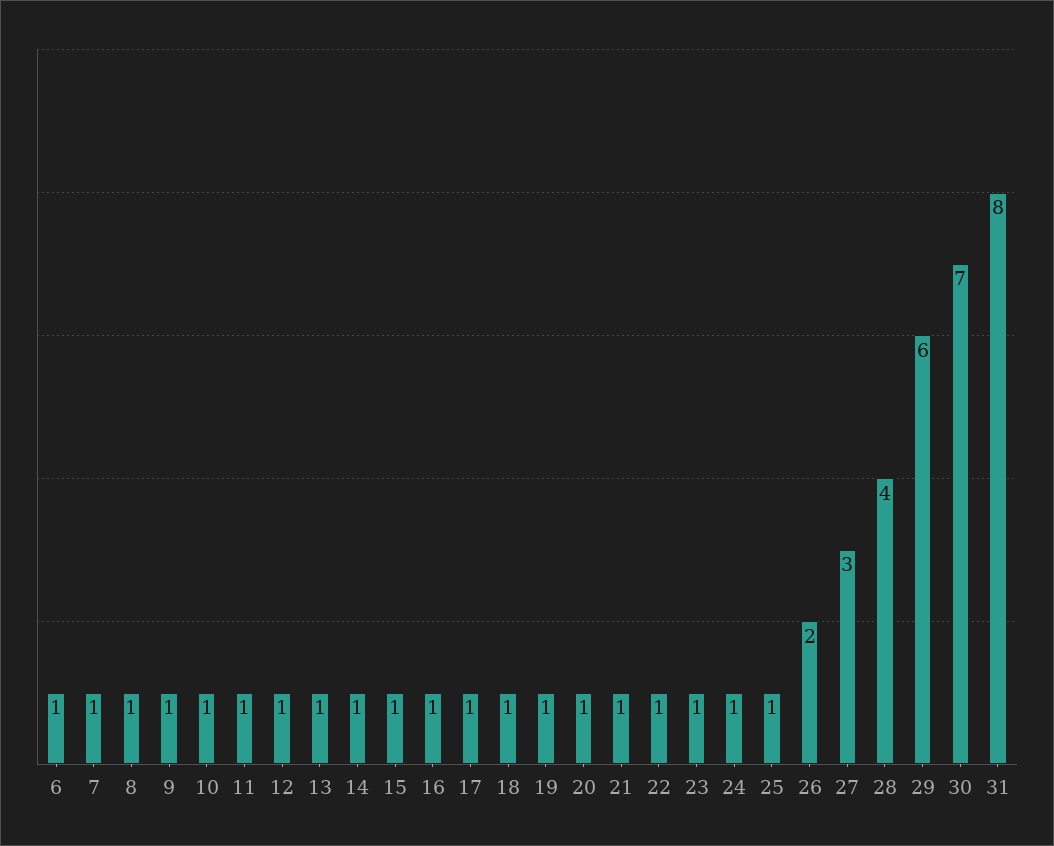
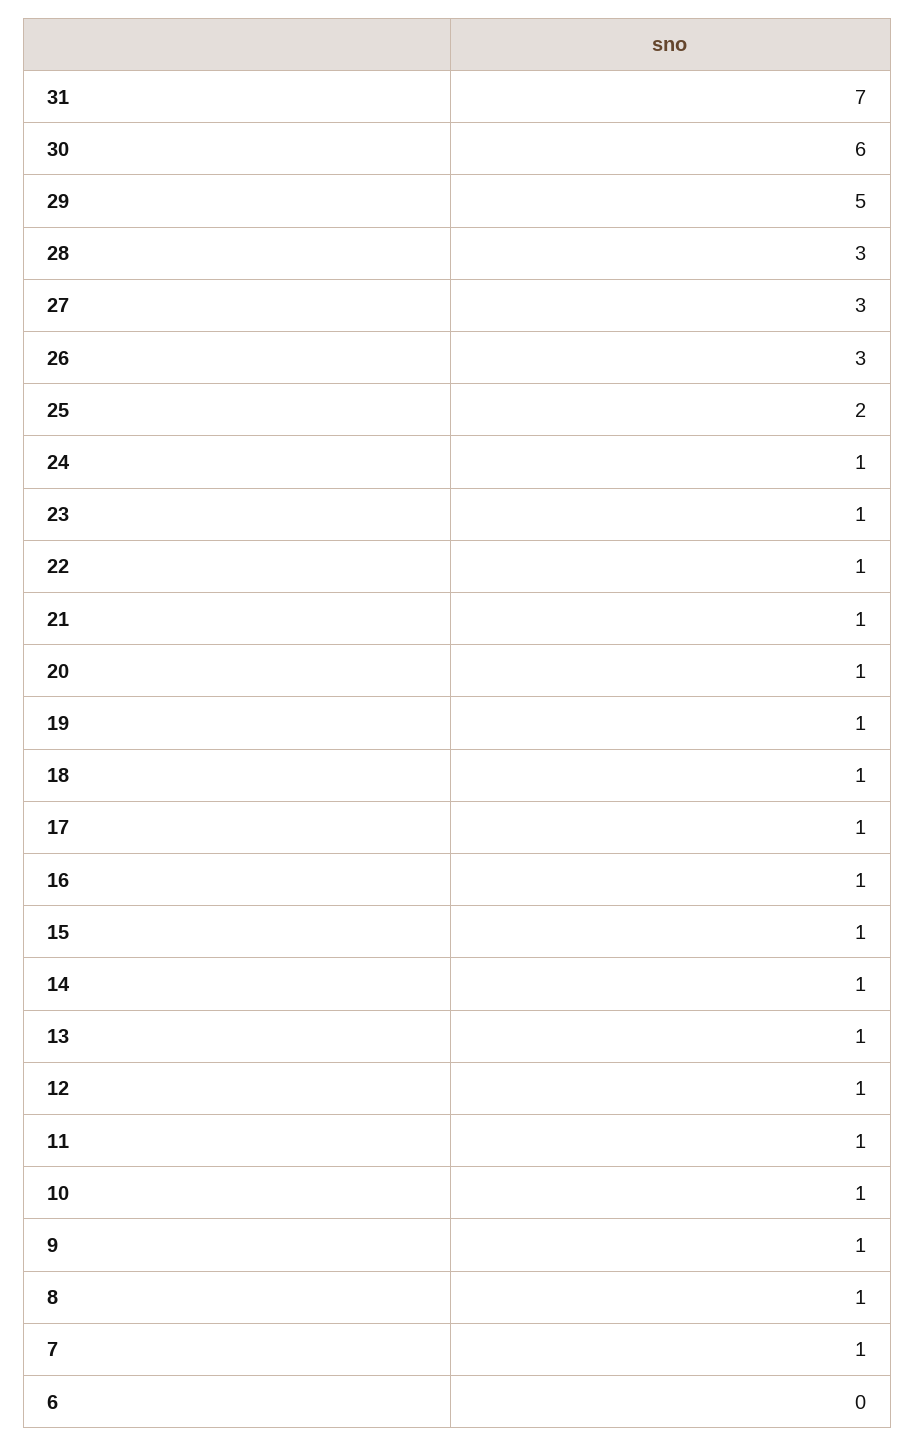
6: 1 -> 0
25: 1 -> 2
26: 2 -> 3
28: 4 -> 3
29: 6 -> 5
30: 7 -> 6
31: 8 -> 7

